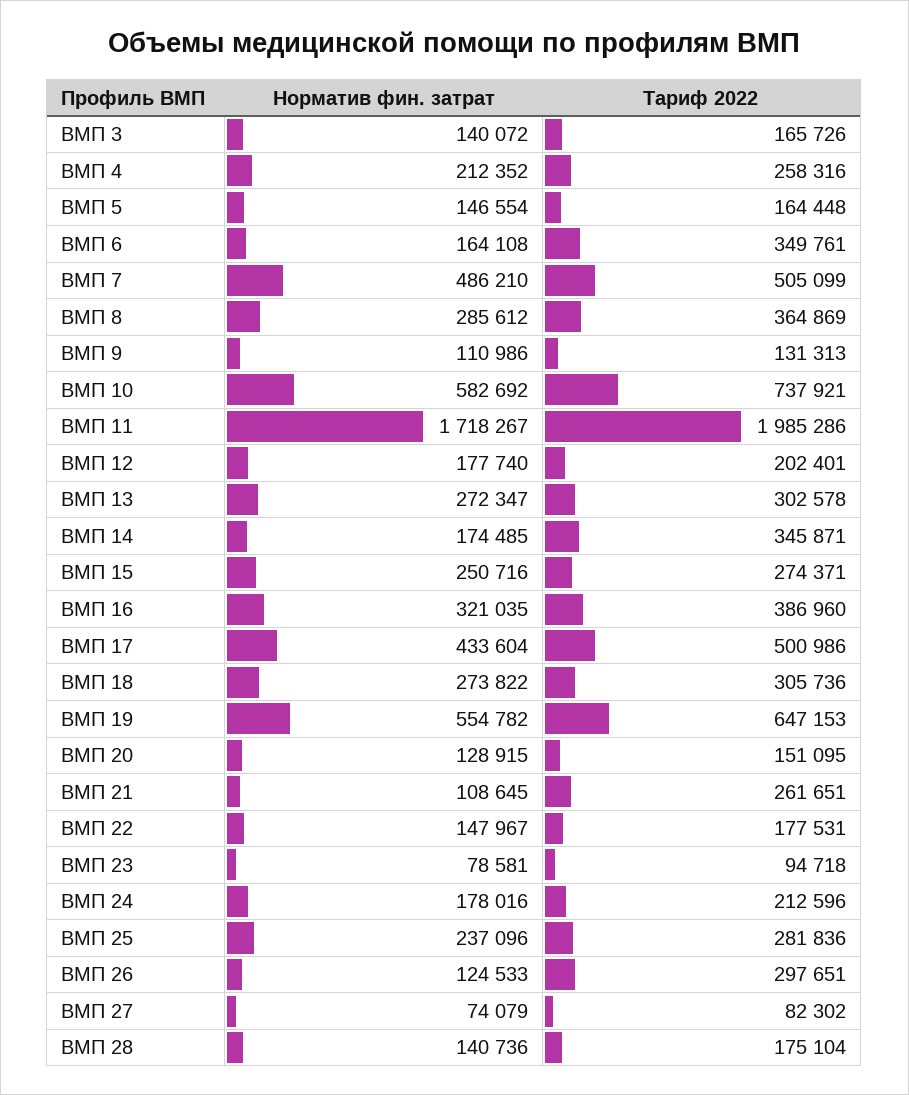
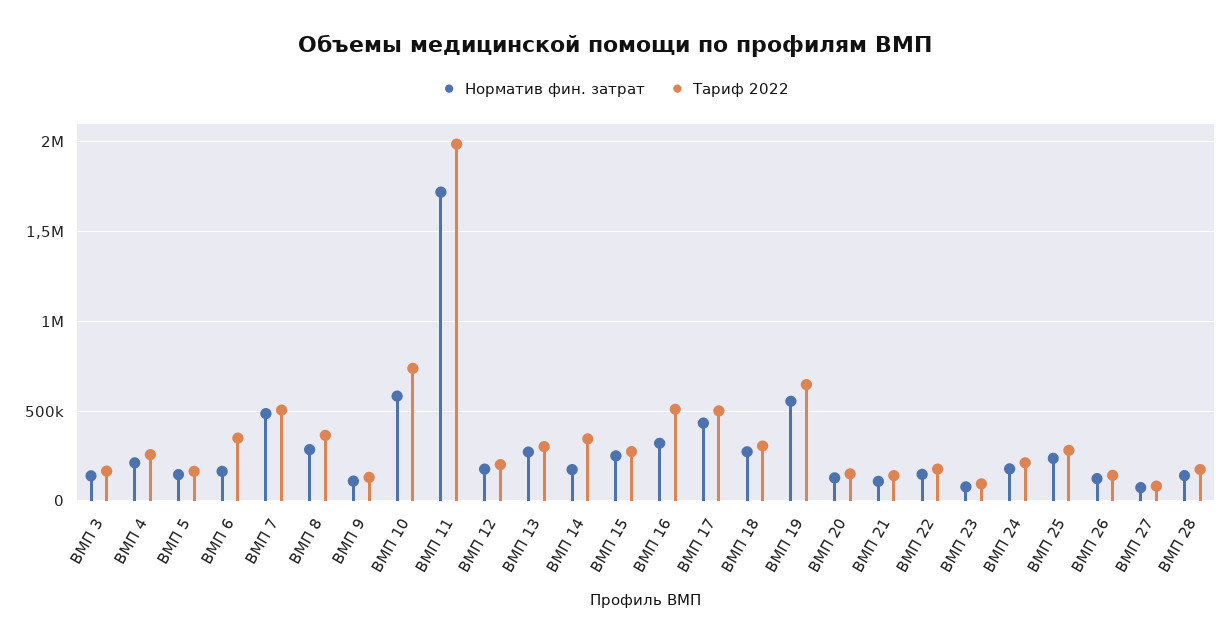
Тариф 2022, ВМП 16: 386960 -> 500000
Тариф 2022, ВМП 21: 261651 -> 150000
Тариф 2022, ВМП 26: 297651 -> 150000

